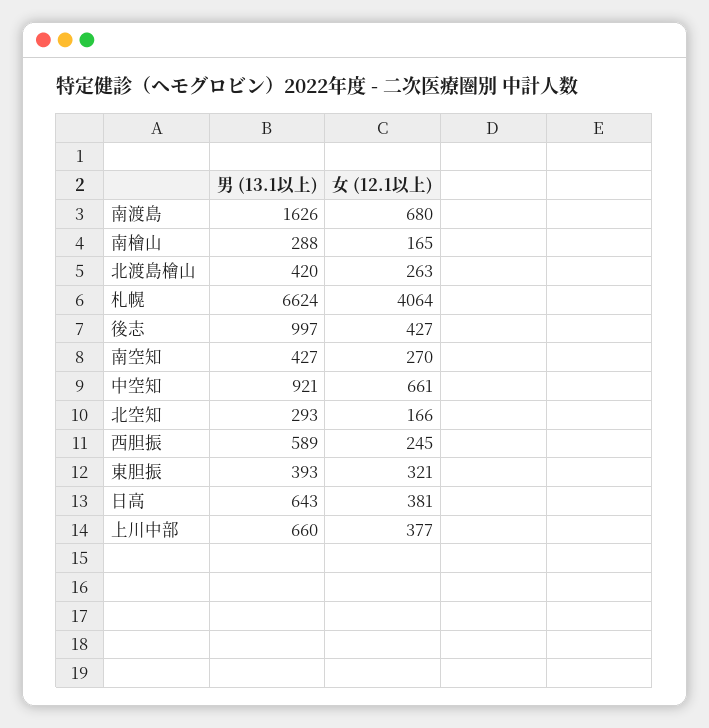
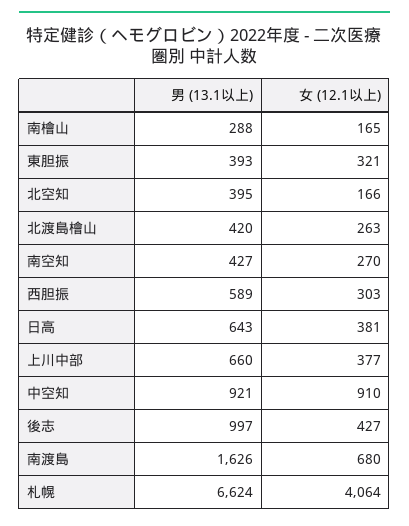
女 (12.1以上), 中空知: 661 -> 910
男 (13.1以上), 北空知: 293 -> 395
女 (12.1以上), 西胆振: 245 -> 303

